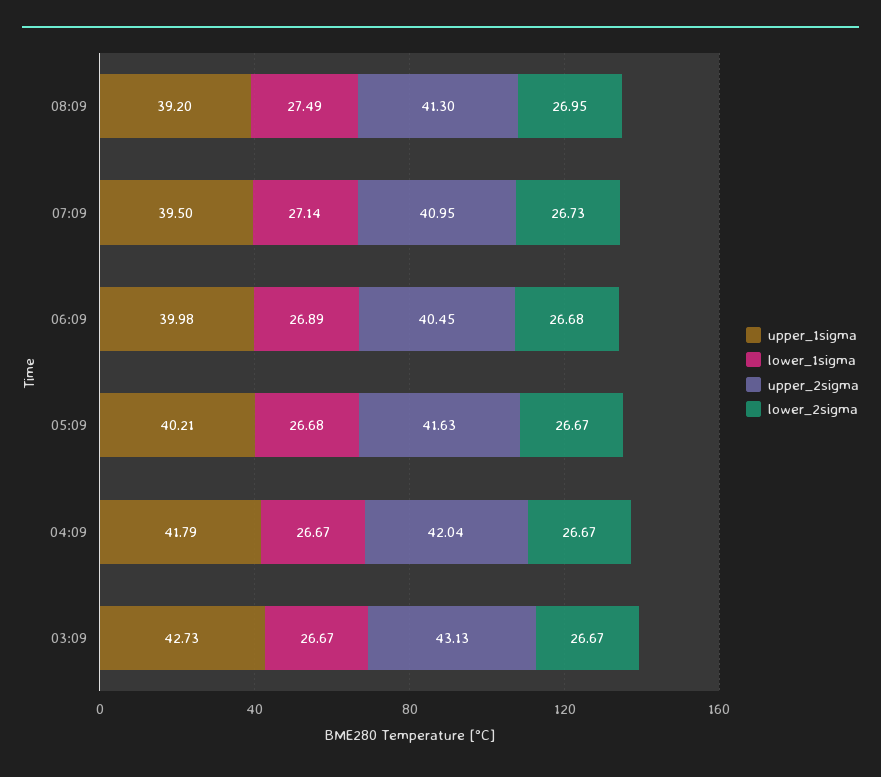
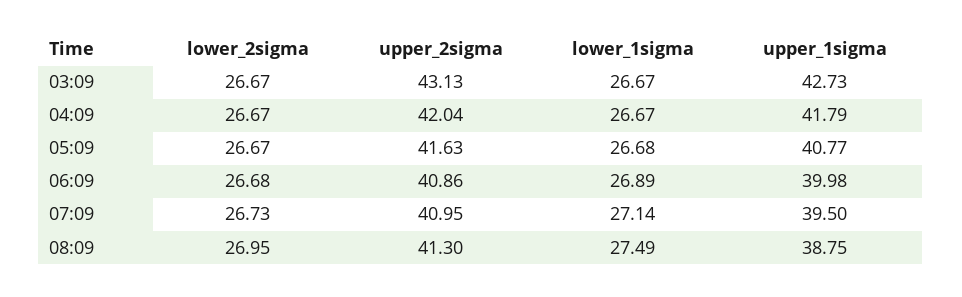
upper_1sigma, 08:09: 39.2 -> 38.75
upper_2sigma, 06:09: 40.45 -> 40.86
upper_1sigma, 05:09: 40.21 -> 40.77

